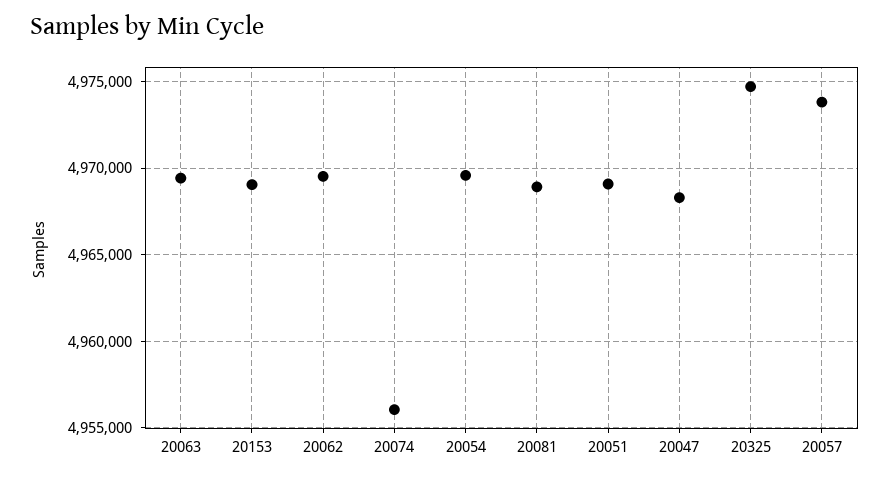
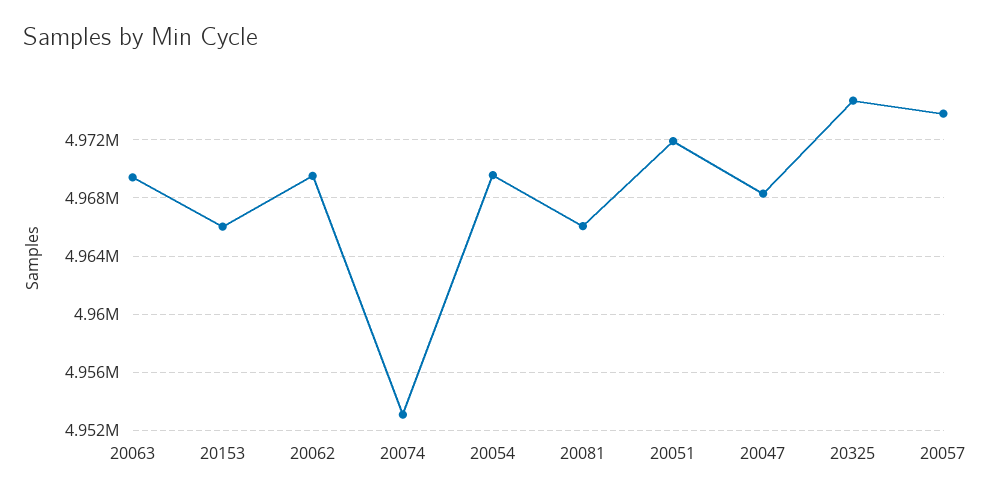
20153: 4969000 -> 4966000
20074: 4956000 -> 4953000
20081: 4969000 -> 4966000
20051: 4969000 -> 4972000

